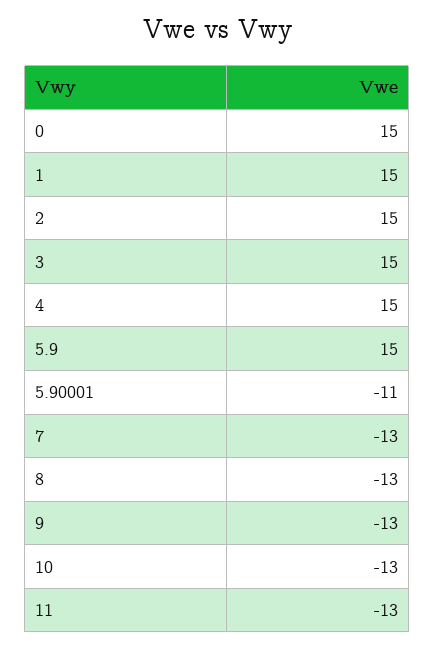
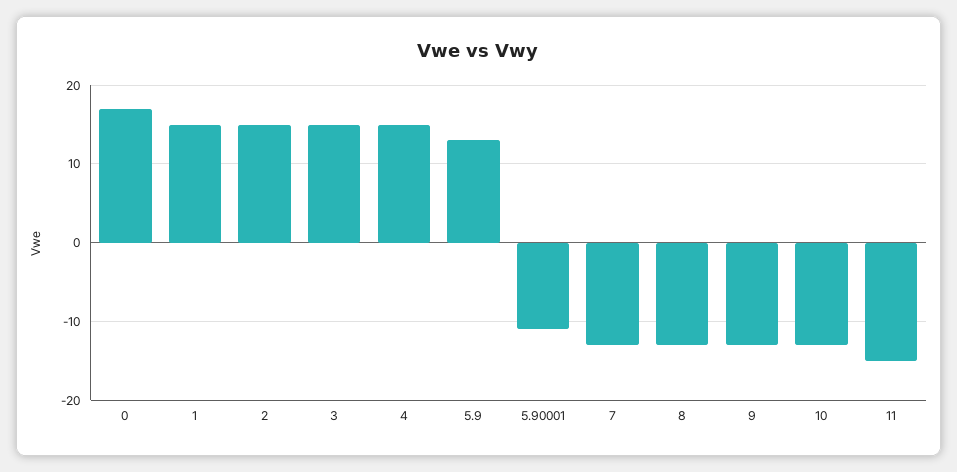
0: 15 -> 17
5.9: 15 -> 13
11: -13 -> -15

